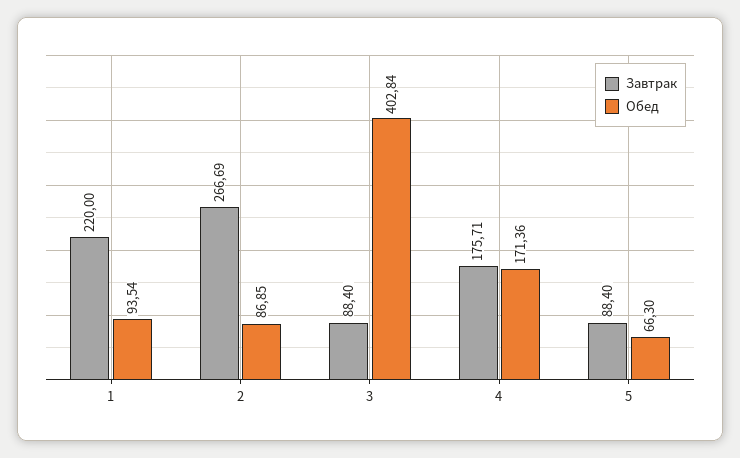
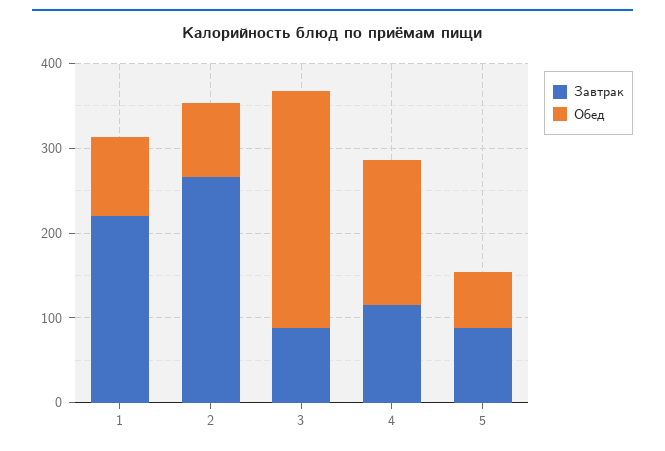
Обед, 3: 402.84 -> 280
Завтрак, 4: 175.71 -> 120

